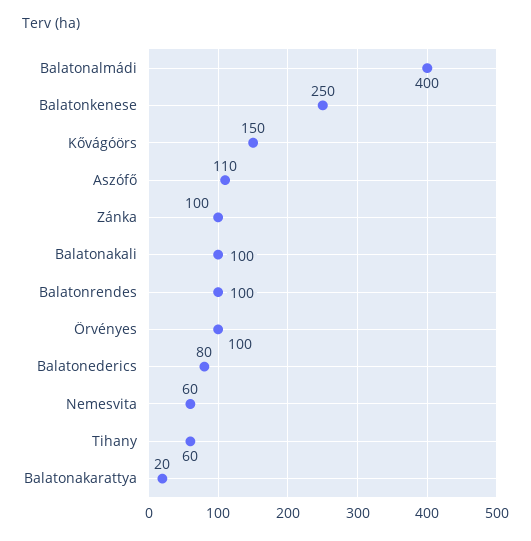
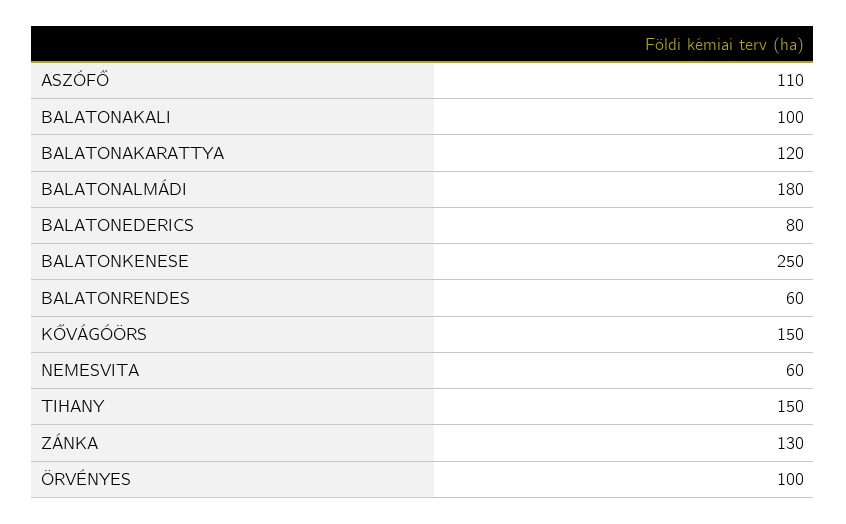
Balatonalmádi: 400 -> 180
Zánka: 100 -> 130
Balatonrendes: 100 -> 60
Tihany: 60 -> 150
Balatonakarattya: 20 -> 120

